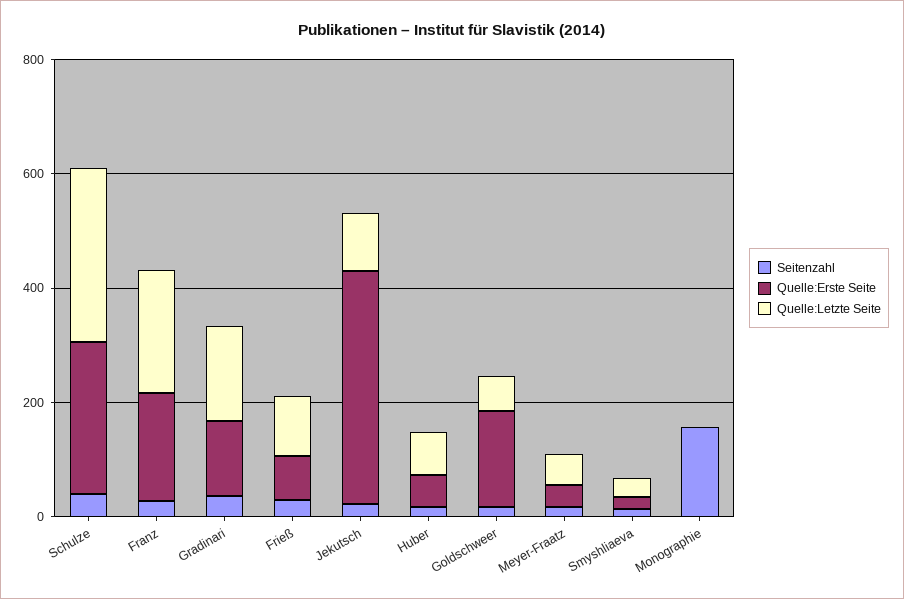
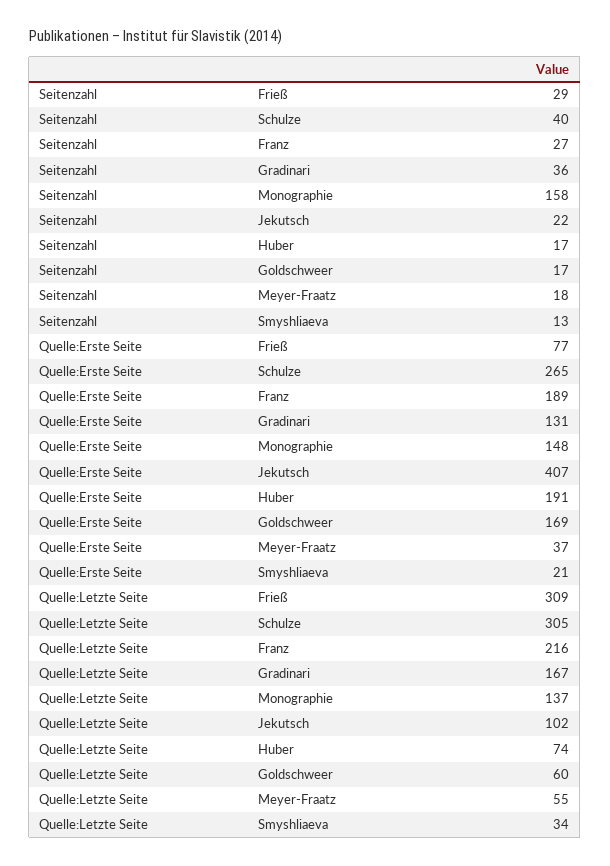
Quelle:Letzte Seite, Frieß: 100 -> 309
Quelle:Erste Seite, Huber: 50 -> 191
Quelle:Erste Seite, Monographie: 0 -> 148
Quelle:Letzte Seite, Monographie: 0 -> 137

